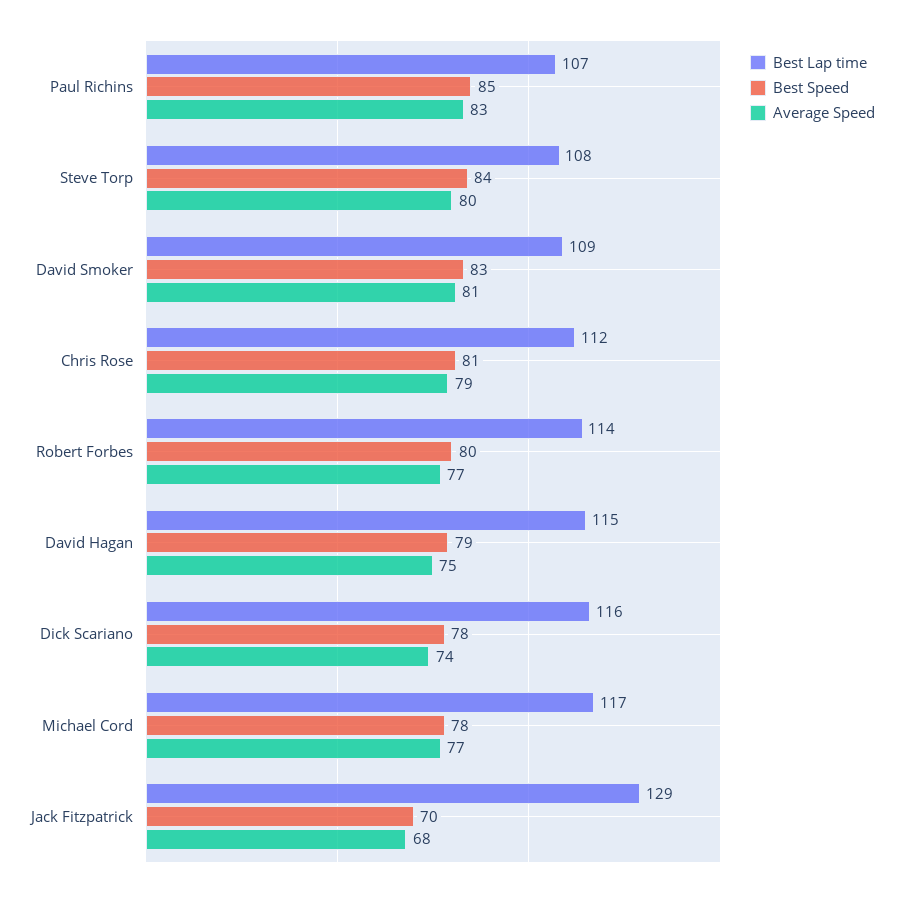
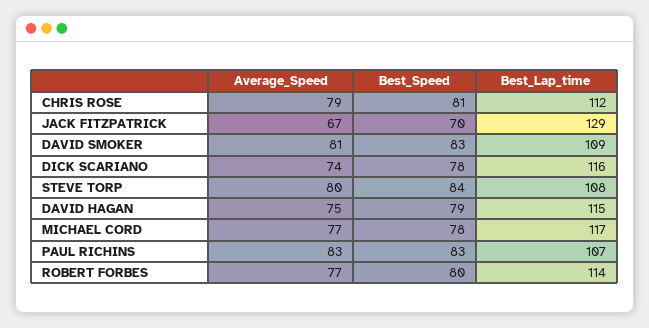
Best Speed, Paul Richins: 85 -> 83
Average Speed, Jack Fitzpatrick: 68 -> 67

